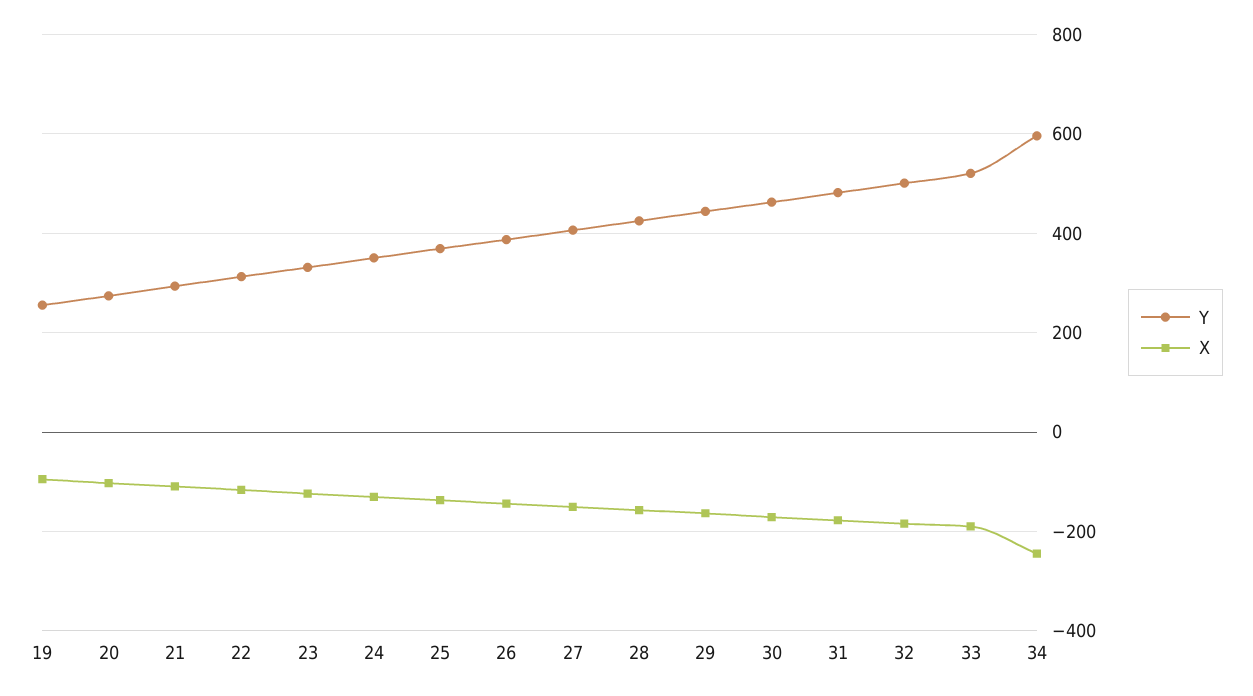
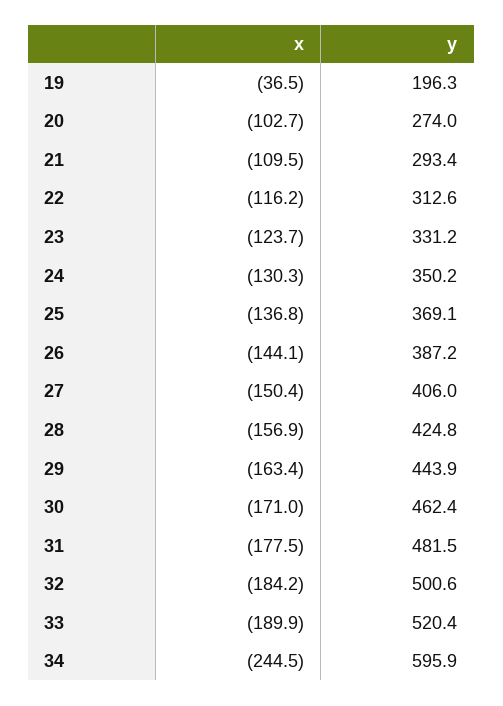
Y, 19: 260 -> 196.3
X, 19: -100 -> -36.5

